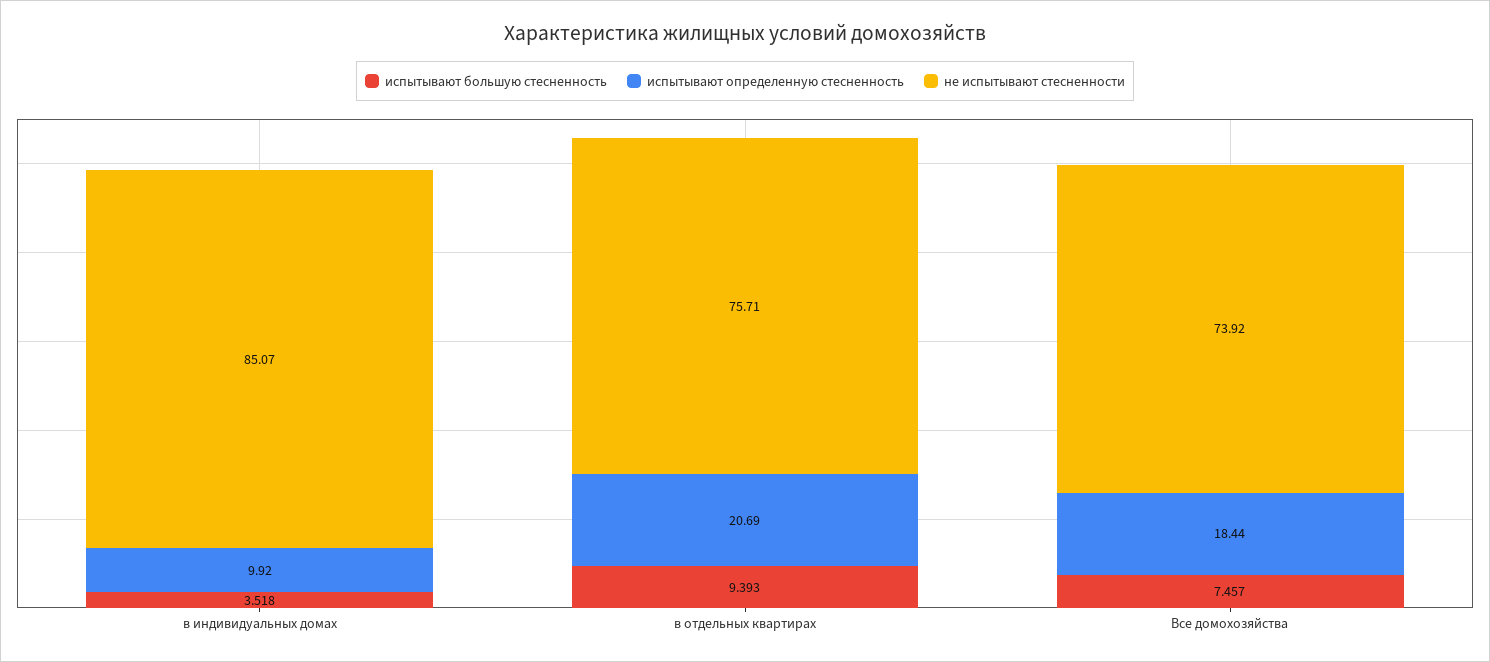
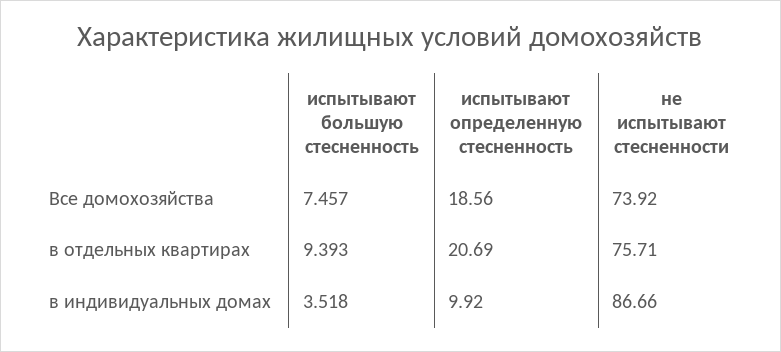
не испытывают стесненности, в индивидуальных домах: 85.07 -> 86.66
испытывают определенную стесненность, Все домохозяйства: 18.44 -> 18.56

